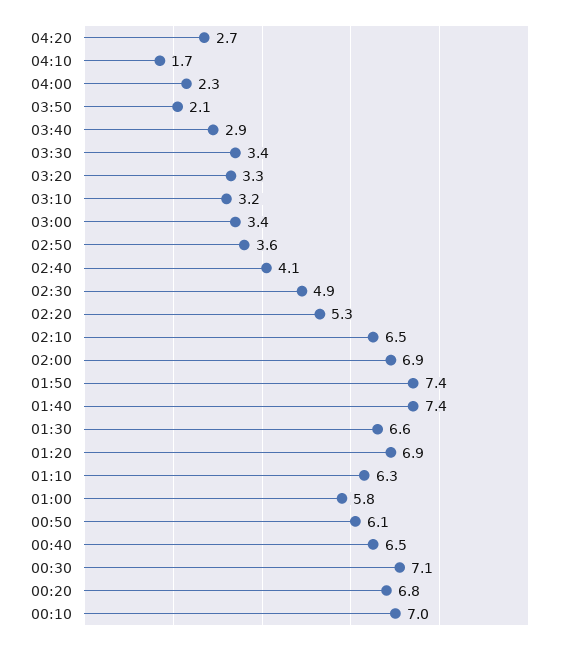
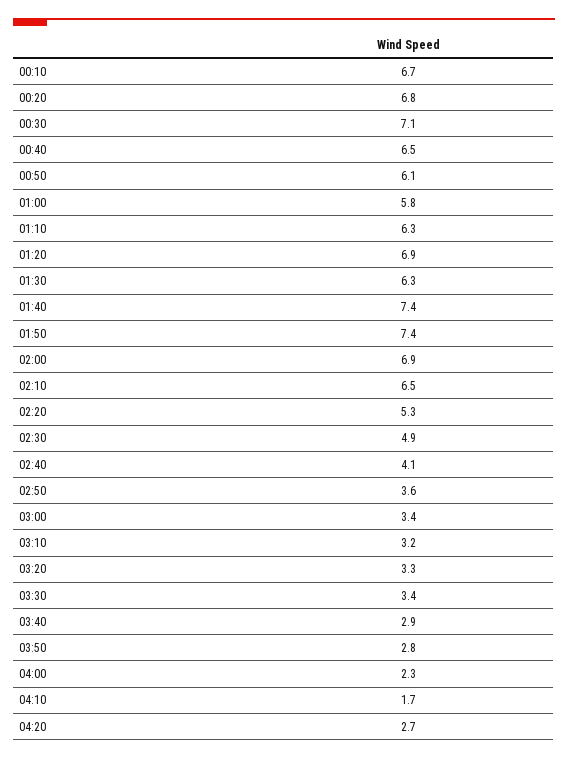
03:50: 2.1 -> 2.8
01:30: 6.6 -> 6.3
00:10: 7 -> 6.7

